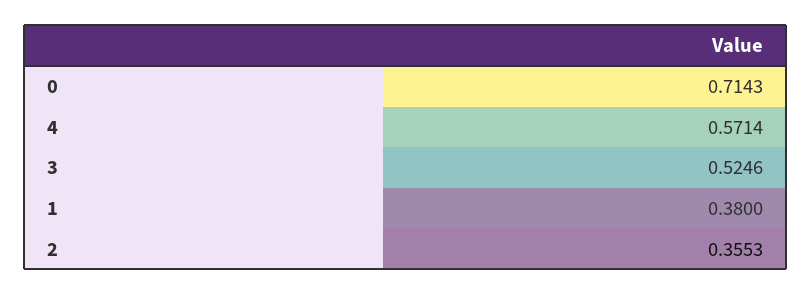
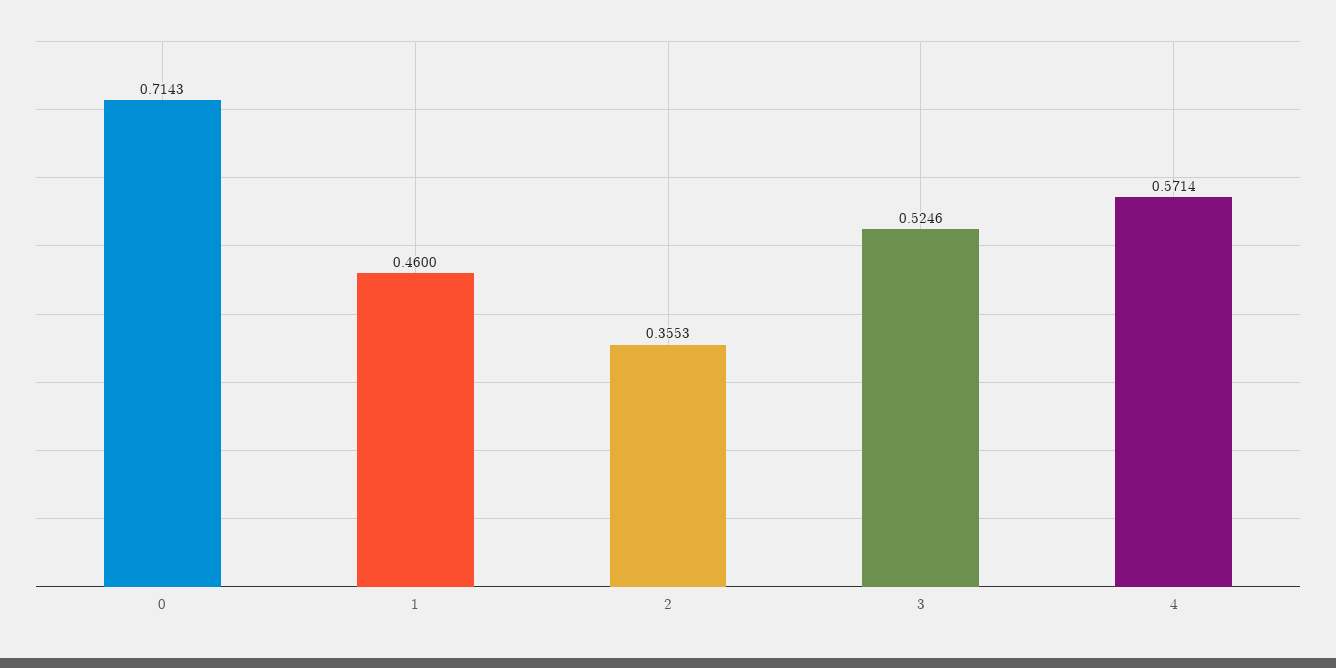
1: 0.38 -> 0.46

